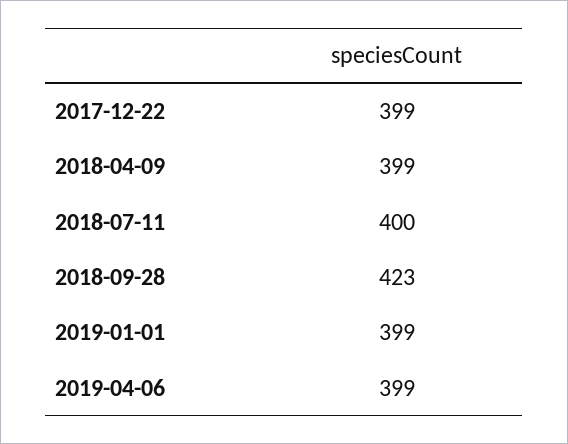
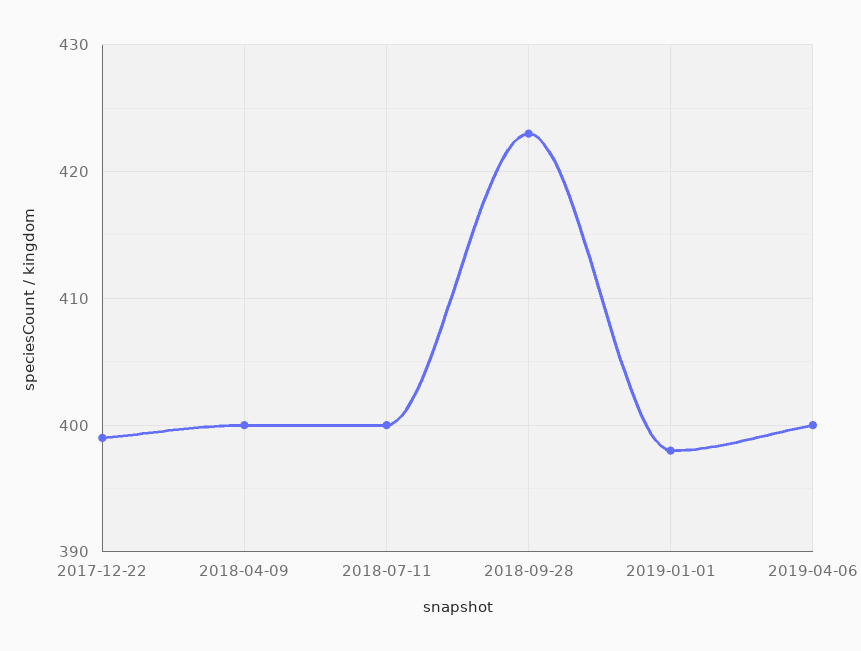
2018-04-09: 399 -> 400
2019-01-01: 399 -> 398
2019-04-06: 399 -> 400

